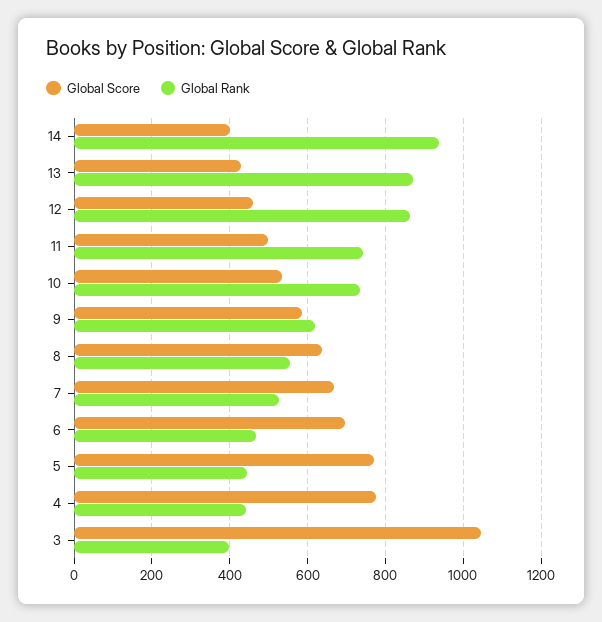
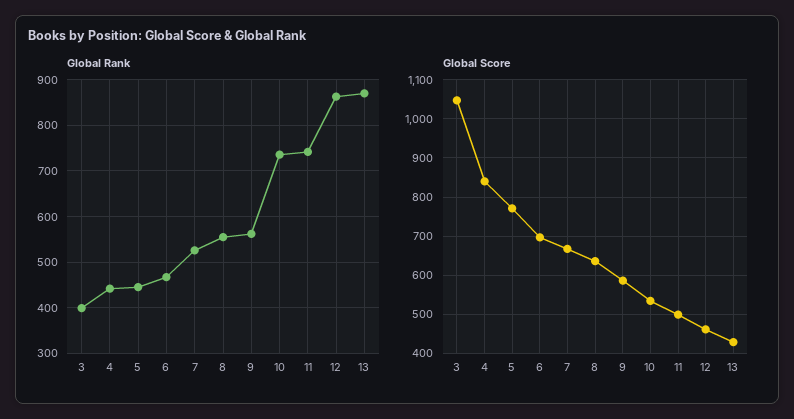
Global Score, 14: 400 -> none
Global Rank, 14: 940 -> none
Global Rank, 9: 620 -> 560
Global Score, 4: 780 -> 840

